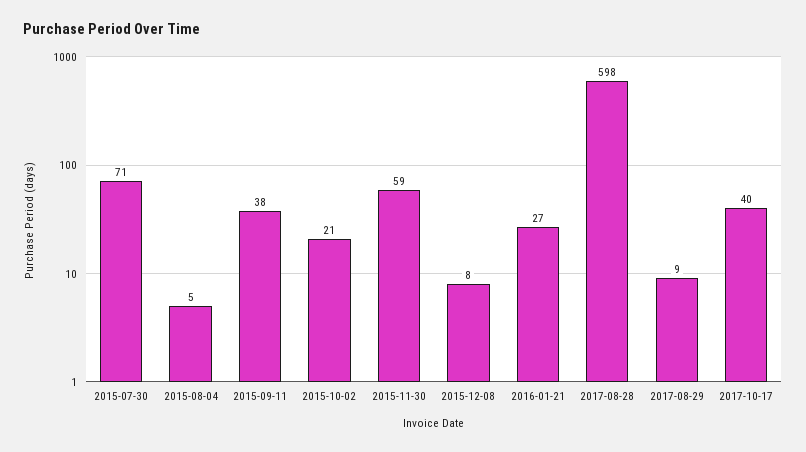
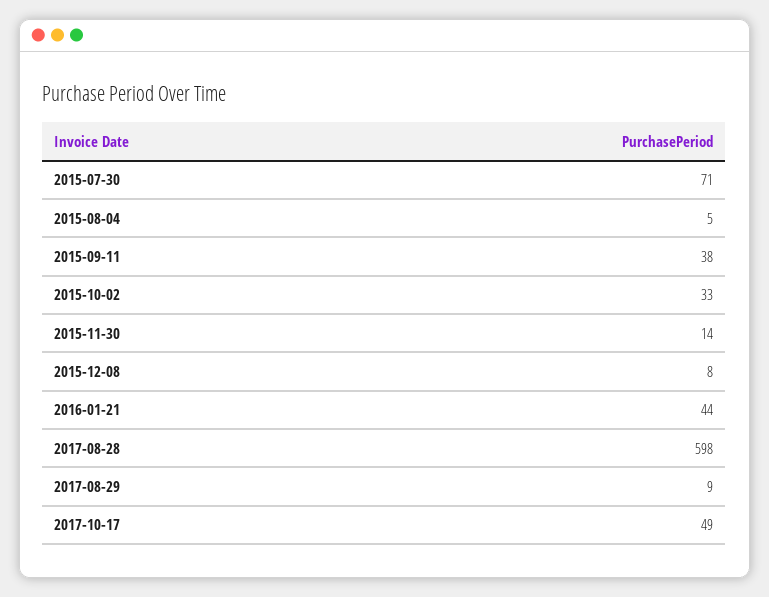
2015-10-02: 21 -> 33
2015-11-30: 59 -> 14
2016-01-21: 27 -> 44
2017-10-17: 40 -> 49

